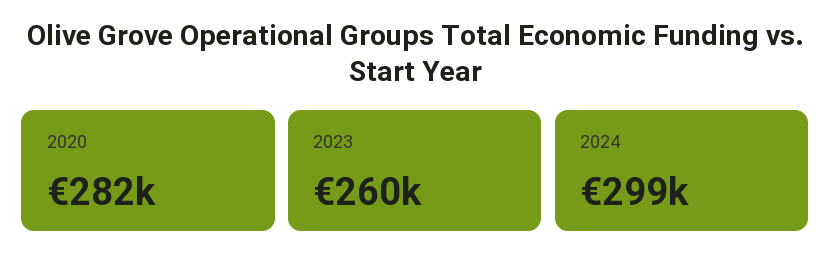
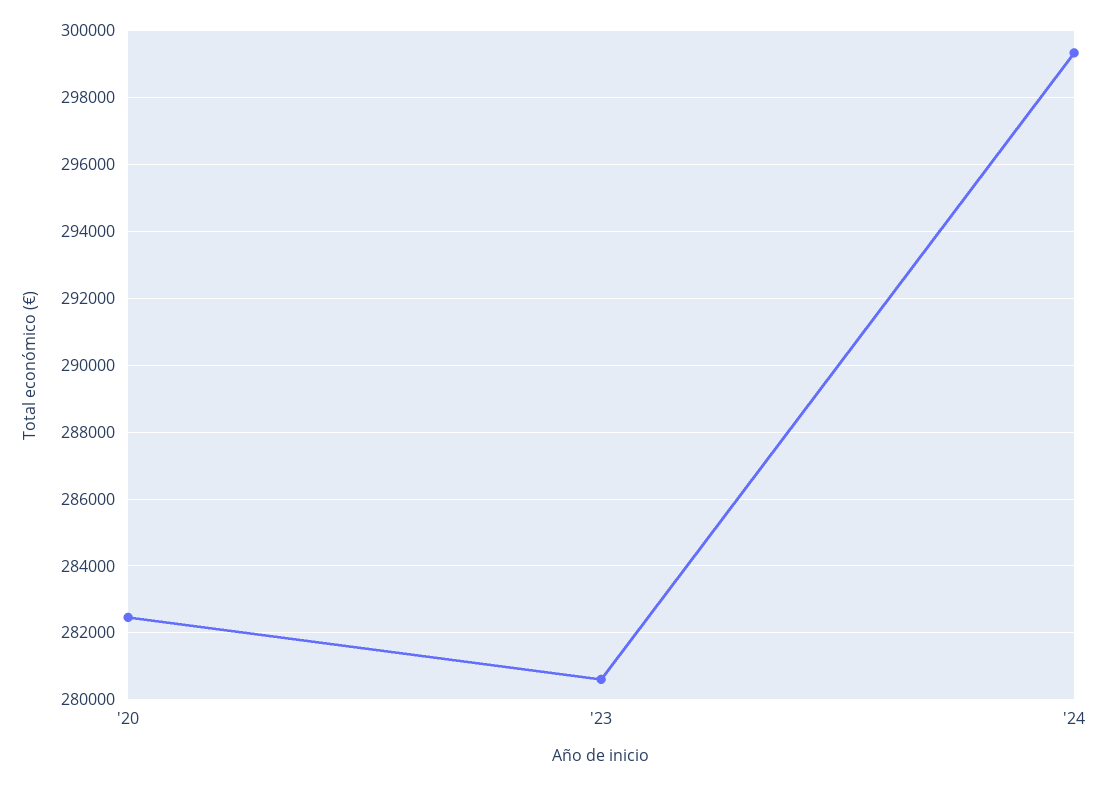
2023: 260000 -> 280600

